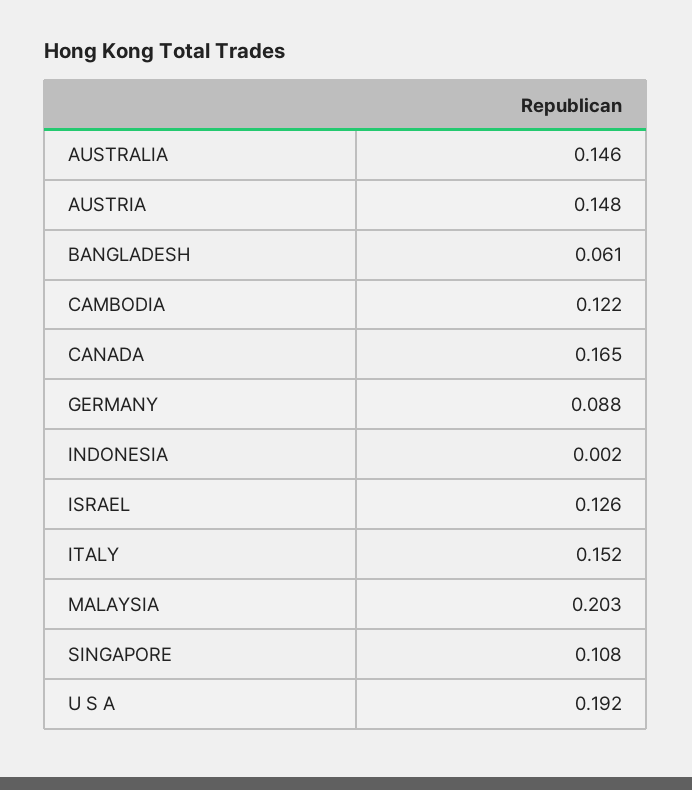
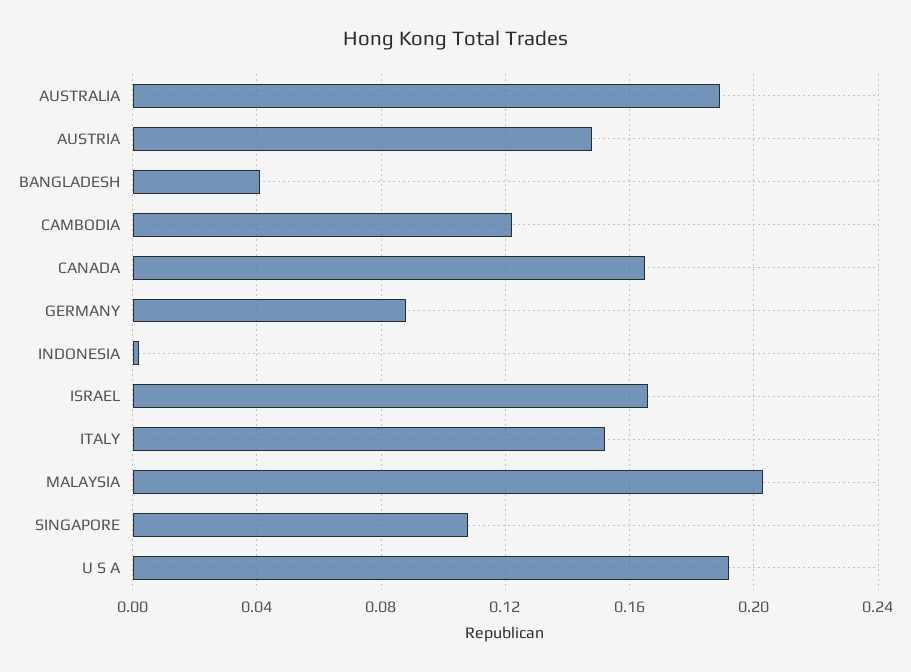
AUSTRALIA: 0.146 -> 0.19
BANGLADESH: 0.061 -> 0.04
ISRAEL: 0.126 -> 0.165

